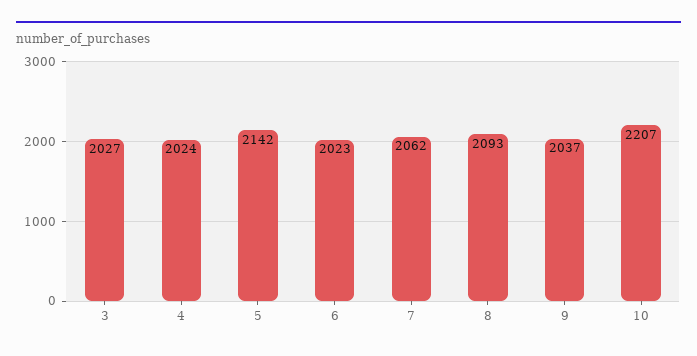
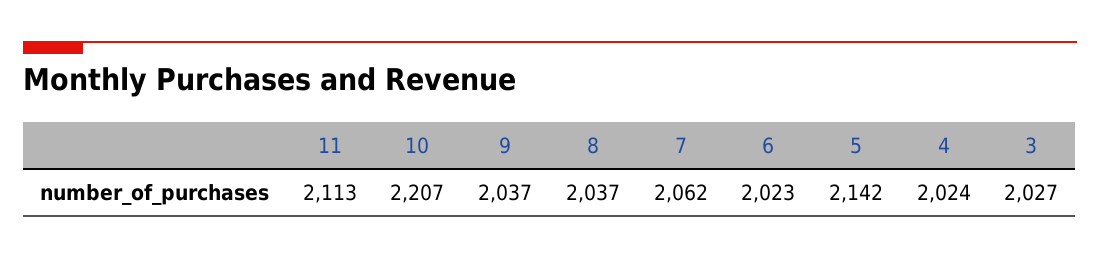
8: 2093 -> 2037
11: none -> 2113

